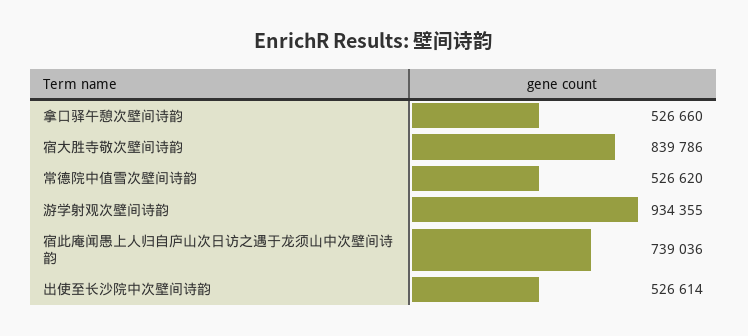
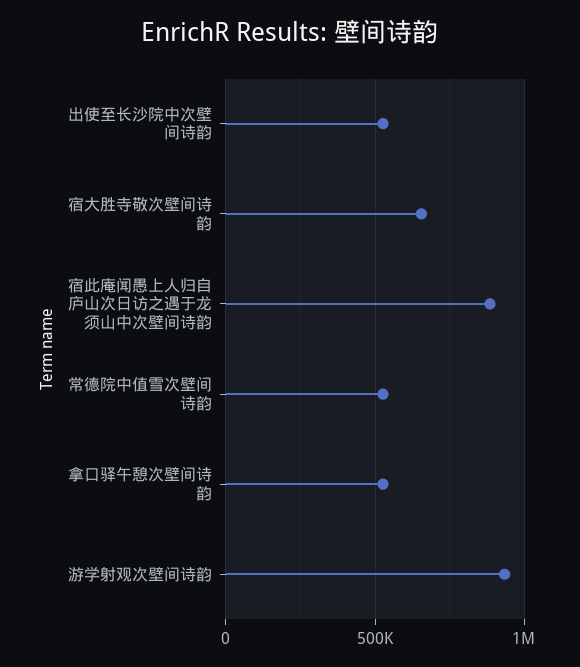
宿大胜寺敬次壁间诗韵: 839786 -> 650000
宿此庵闻愚上人归自庐山次日访之遇于龙须山中次壁间诗韵: 739036 -> 900000

